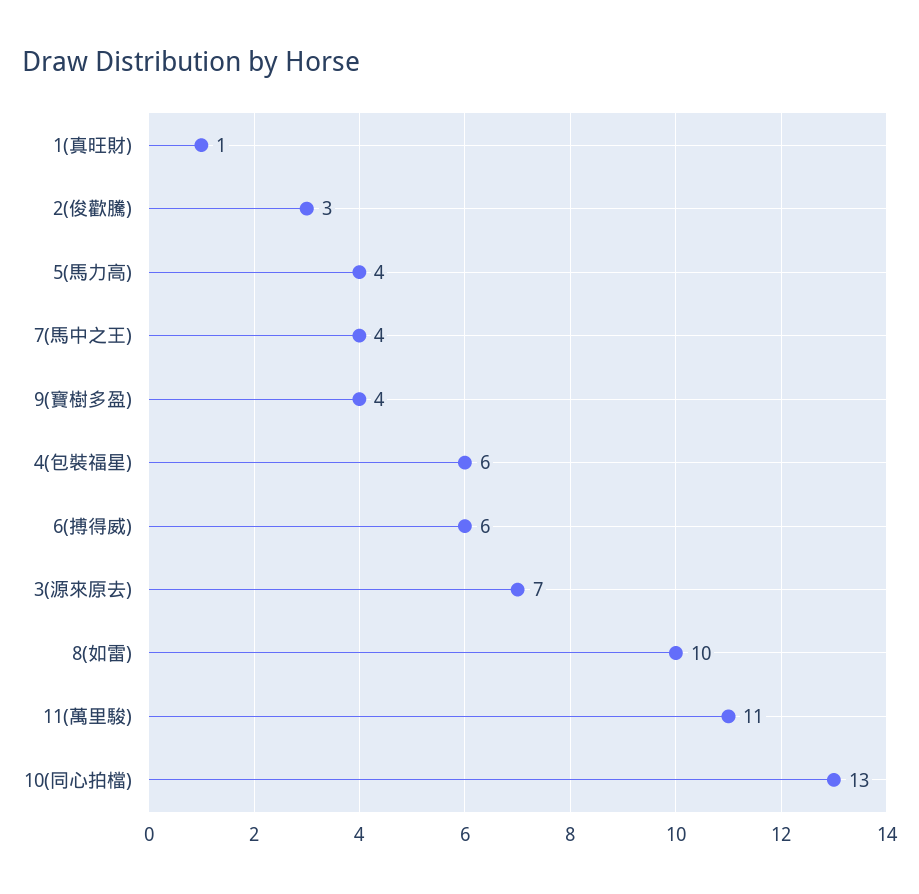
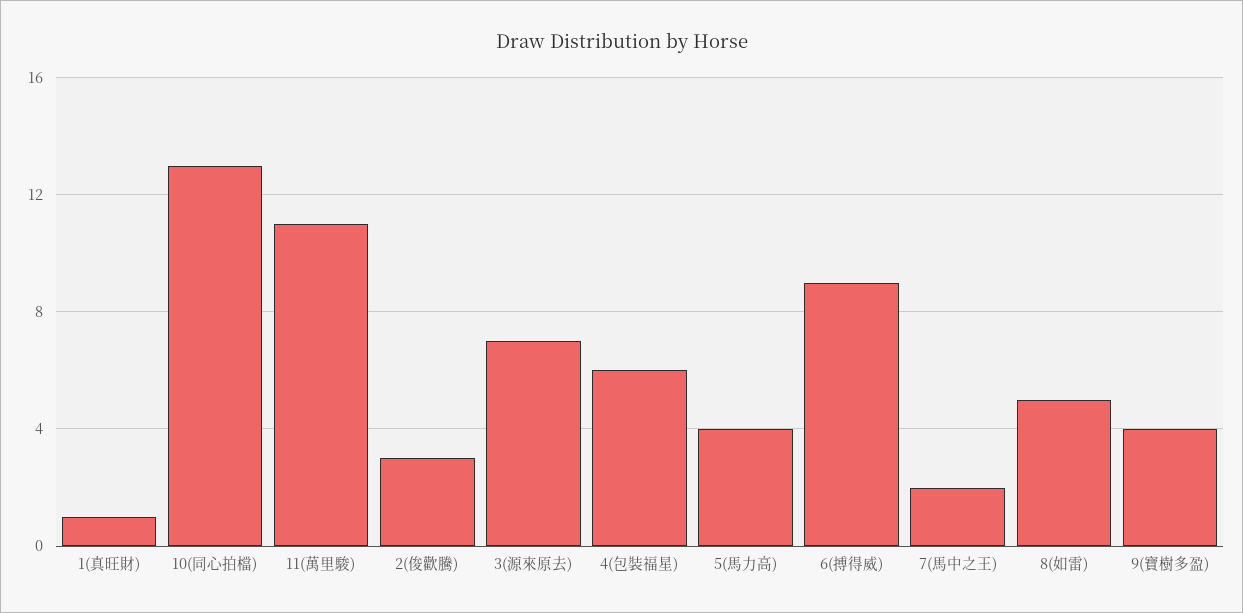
7(馬中之王): 4 -> 2
6(搏得威): 6 -> 9
8(如雷): 10 -> 5

